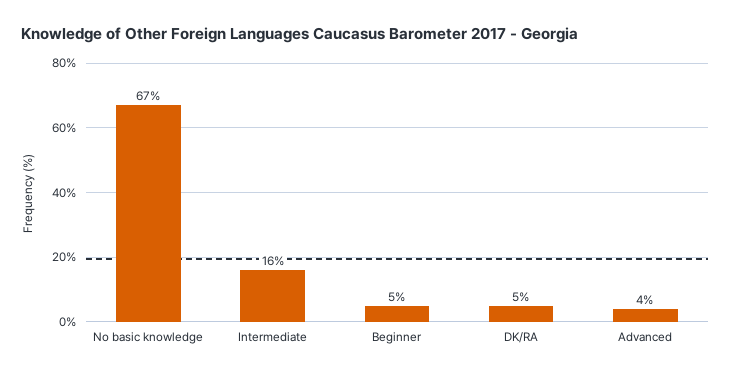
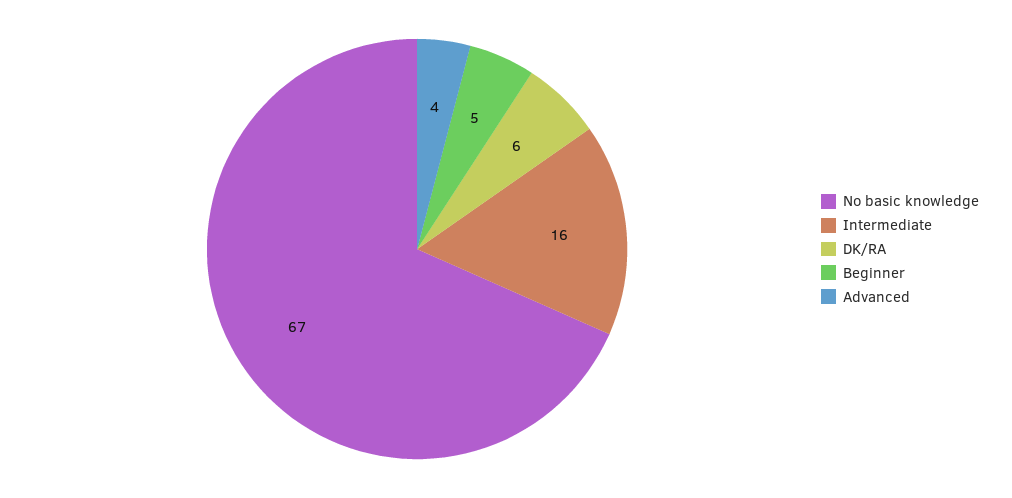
DK/RA: 5 -> 6

